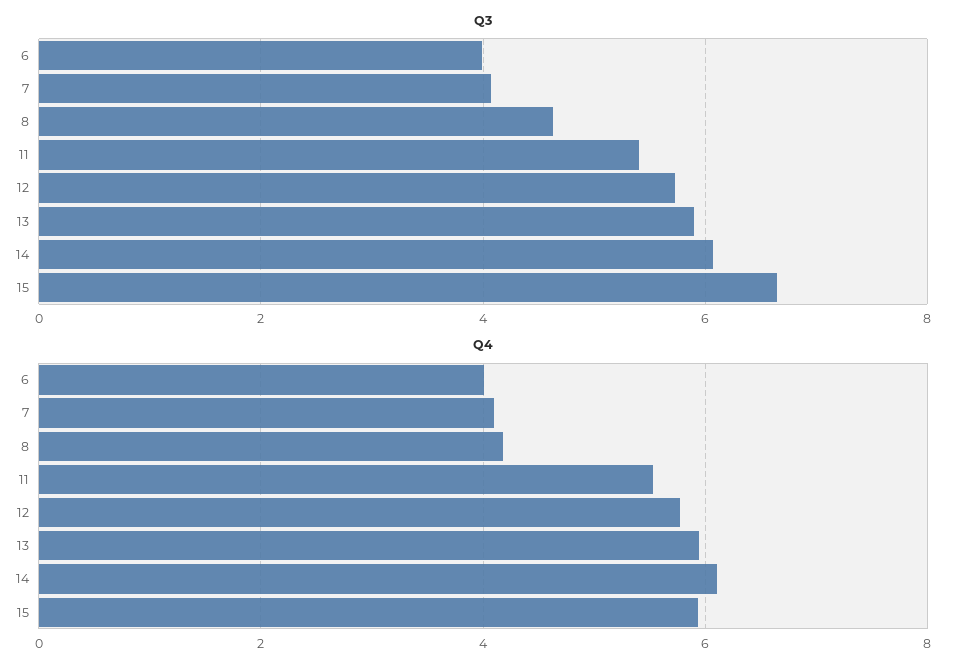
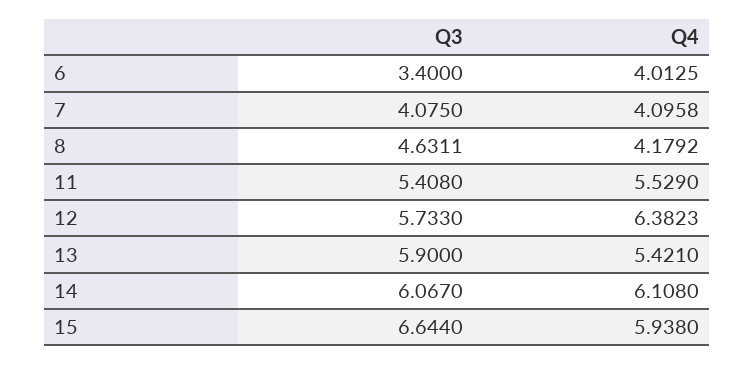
Q3, 6: 4 -> 3.4
Q4, 12: 5.8 -> 6.3823
Q4, 13: 6 -> 5.421

